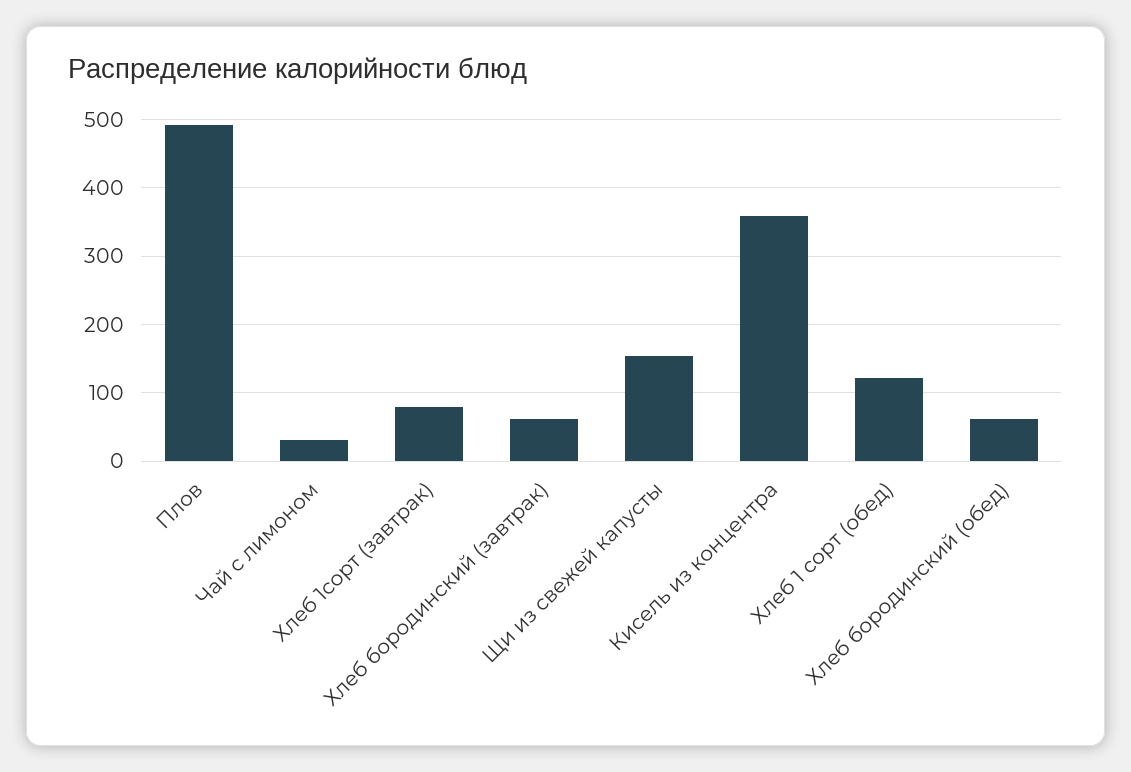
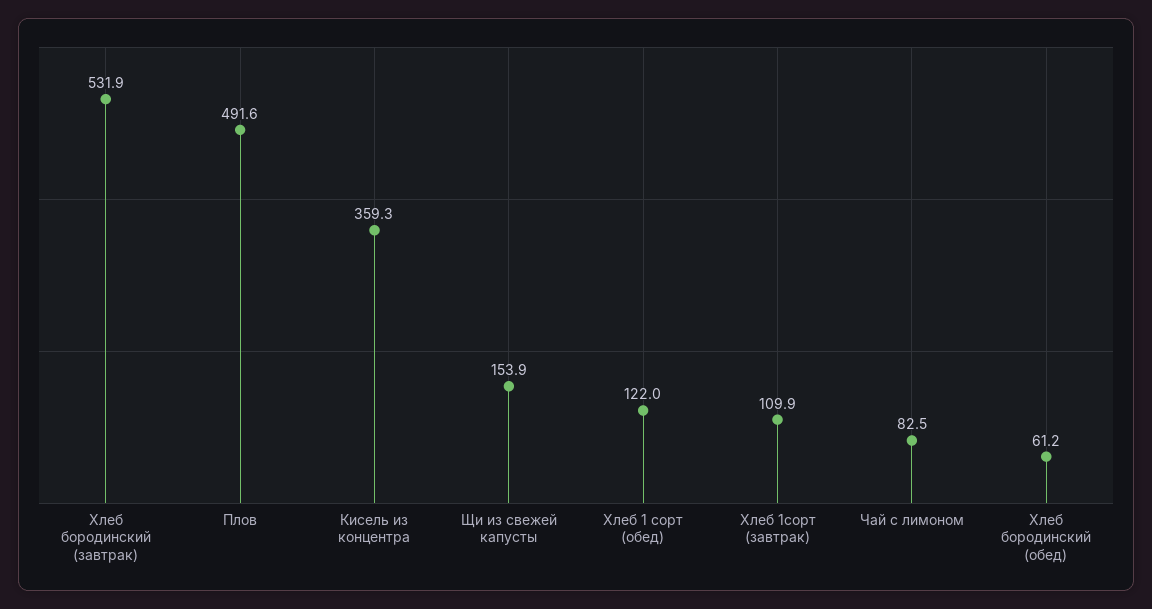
Чай с лимоном: 30 -> 82.5
Хлеб 1сорт (завтрак): 80 -> 109.9
Хлеб бородинский (завтрак): 60 -> 531.9

